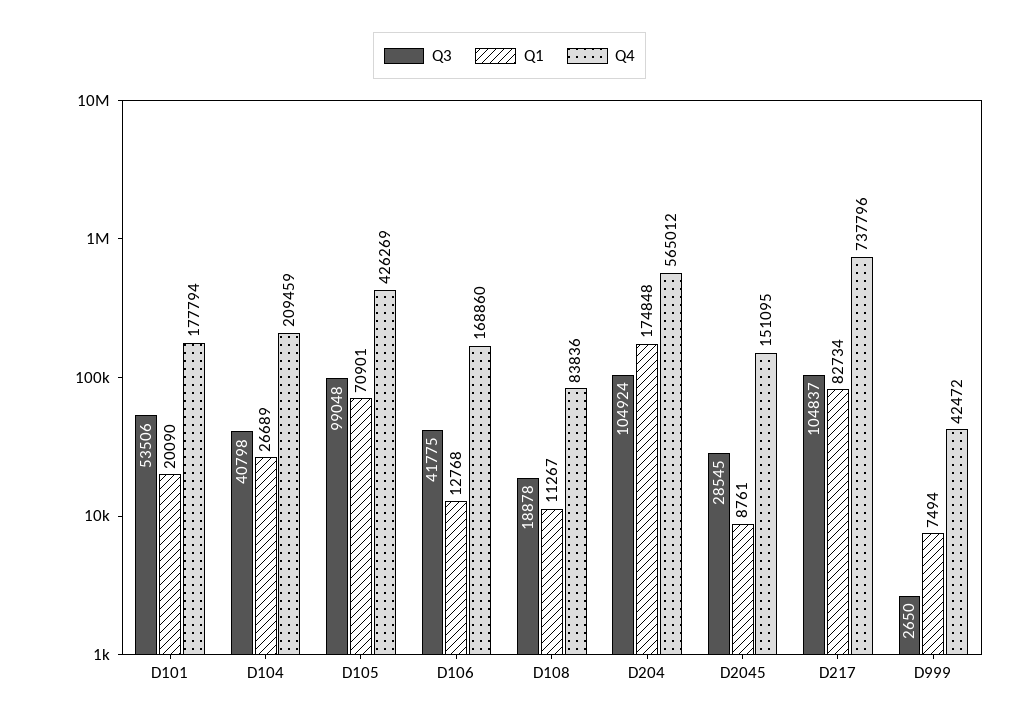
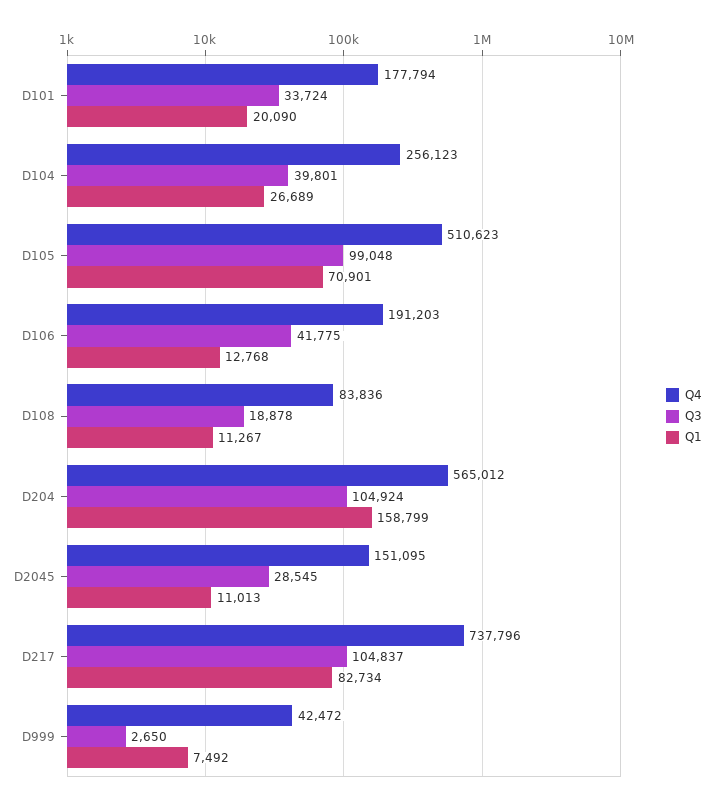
Q3, D101: 53506 -> 33724
Q3, D104: 40798 -> 39801
Q4, D104: 209459 -> 256123
Q4, D105: 426269 -> 510623
Q4, D106: 168860 -> 191203
Q1, D204: 174848 -> 158799
Q1, D2045: 8761 -> 11013
Q1, D999: 7494 -> 7492

